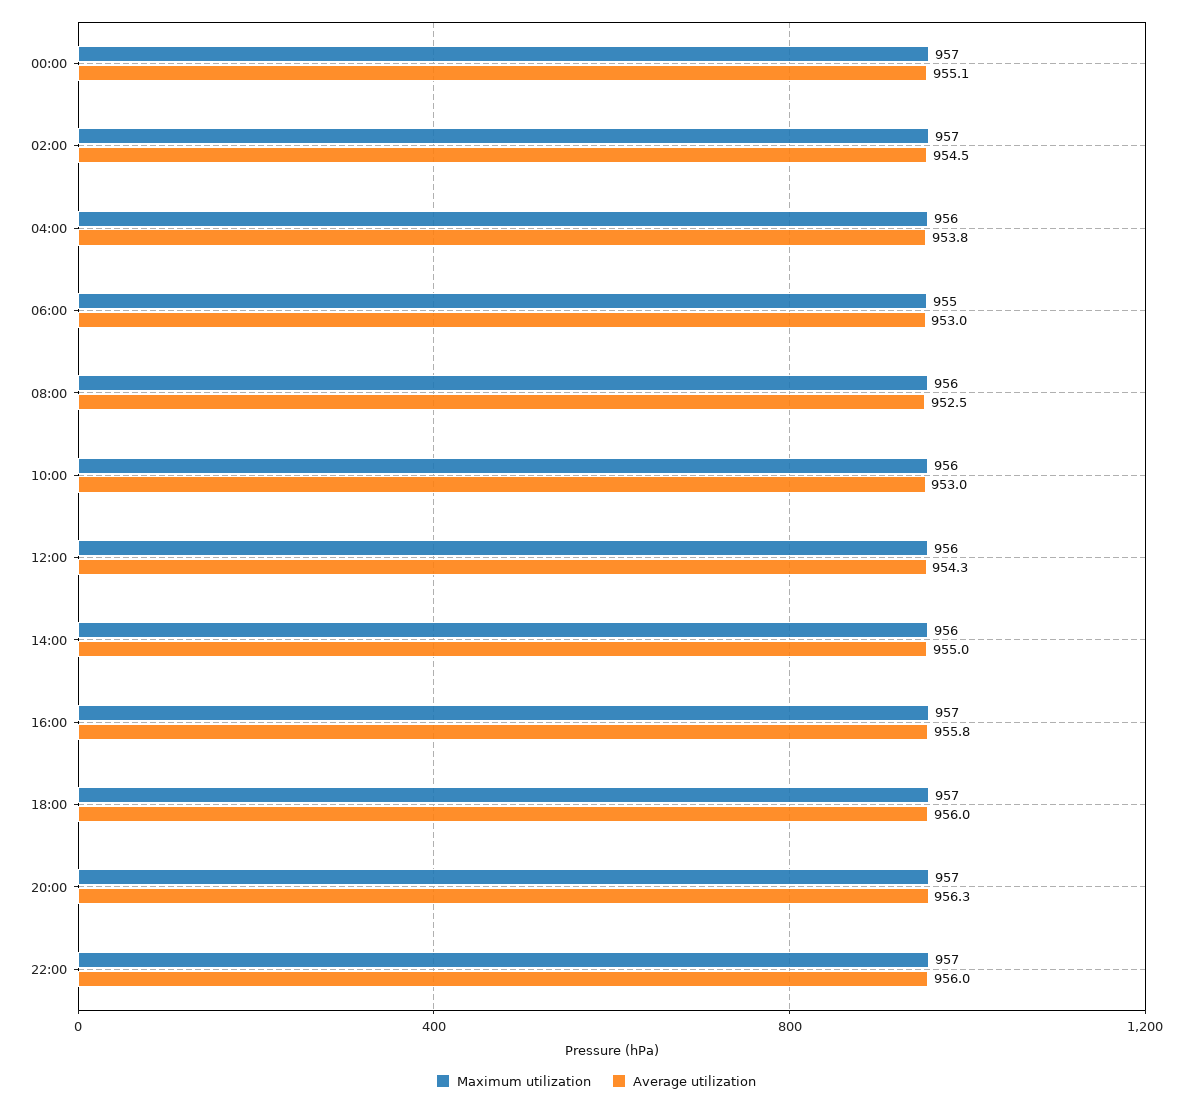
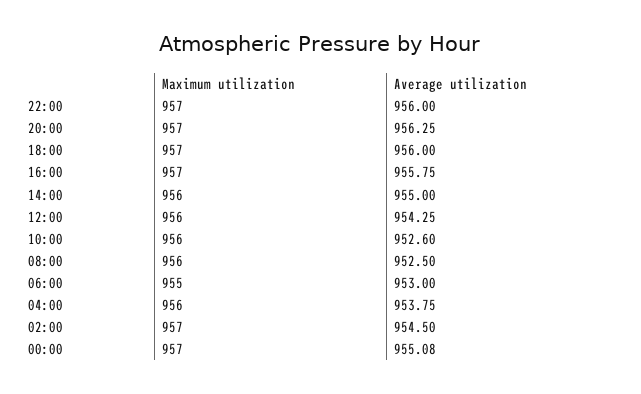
Average utilization, 10:00: 953 -> 952.6

